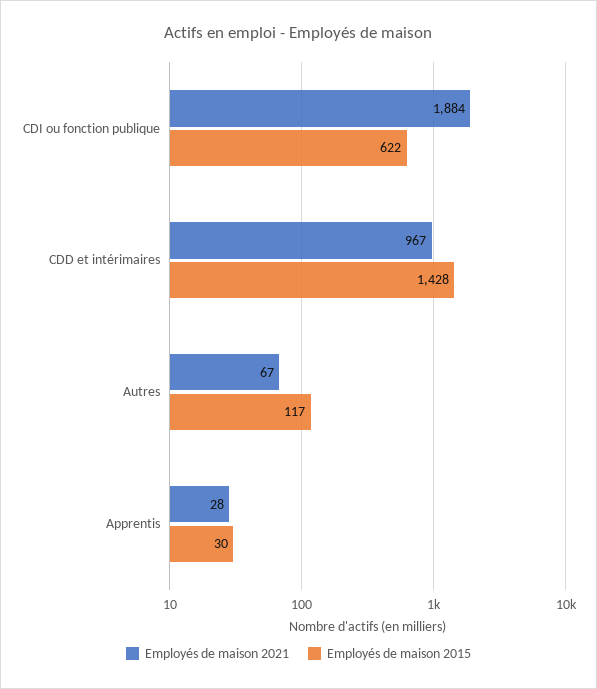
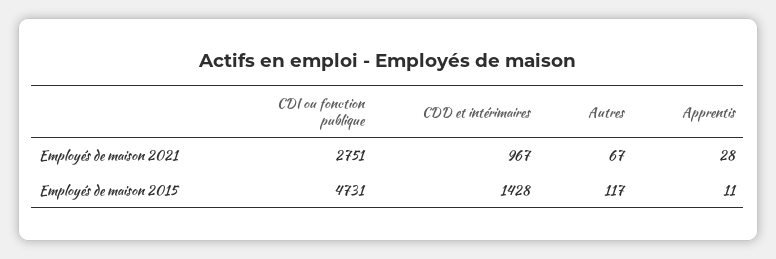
Employés de maison 2021, CDI ou fonction publique: 1884 -> 2751
Employés de maison 2015, CDI ou fonction publique: 622 -> 4731
Employés de maison 2015, Apprentis: 30 -> 11

